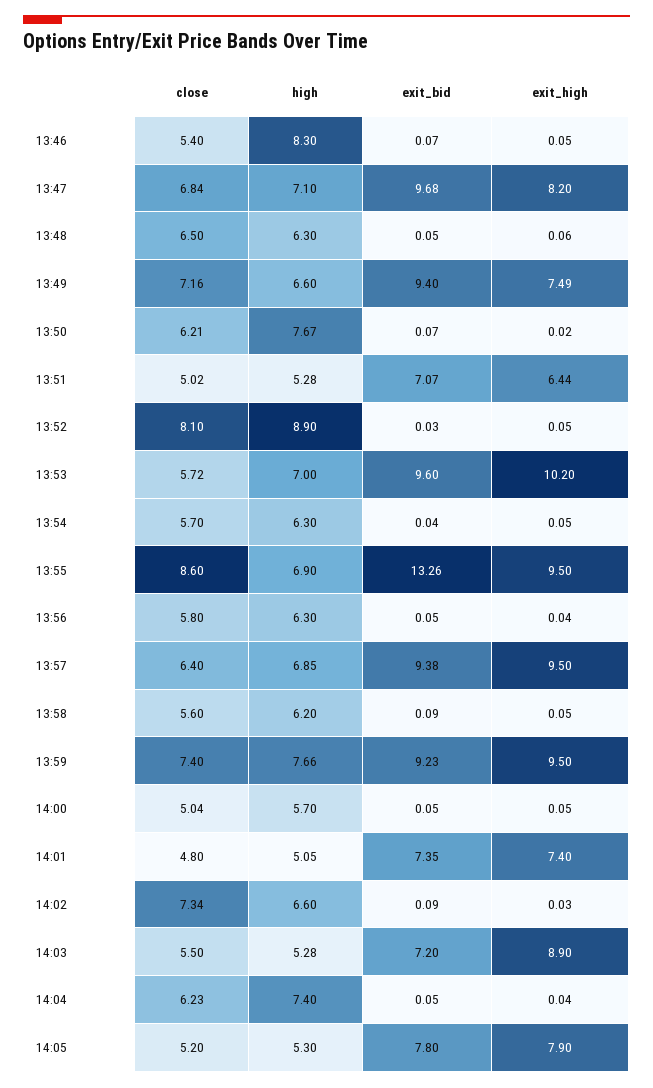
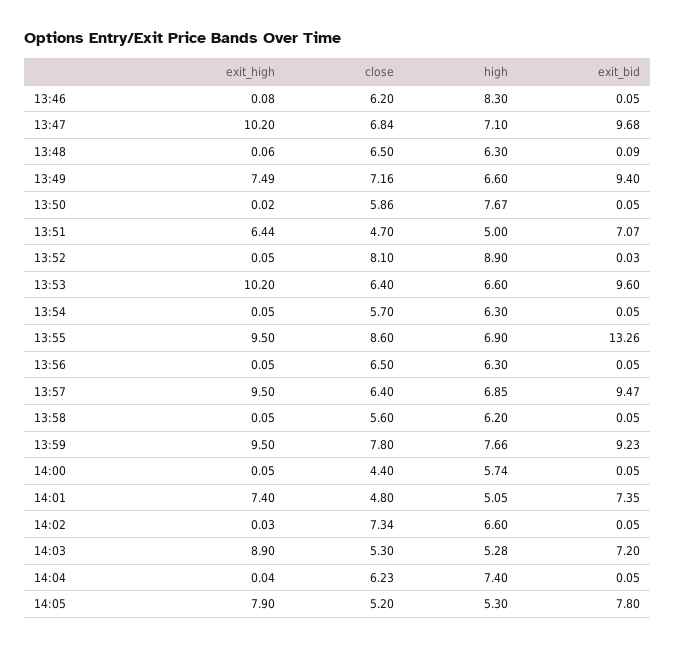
close, 13:46: 5.4 -> 6.2
exit_bid, 13:46: 0.07 -> 0.05
exit_high, 13:46: 0.05 -> 0.08
exit_high, 13:47: 8.2 -> 10.2
exit_bid, 13:48: 0.05 -> 0.09
close, 13:50: 6.21 -> 5.86
exit_bid, 13:50: 0.07 -> 0.05
close, 13:51: 5.02 -> 4.7
high, 13:51: 5.28 -> 5
close, 13:53: 5.72 -> 6.4
high, 13:53: 7 -> 6.6
exit_bid, 13:54: 0.04 -> 0.05
close, 13:56: 5.8 -> 6.5
exit_high, 13:56: 0.04 -> 0.05
exit_bid, 13:57: 9.38 -> 9.47
exit_bid, 13:58: 0.09 -> 0.05
close, 13:59: 7.4 -> 7.8
close, 14:00: 5.04 -> 4.4
high, 14:00: 5.7 -> 5.74
exit_bid, 14:02: 0.09 -> 0.05
close, 14:03: 5.5 -> 5.3

